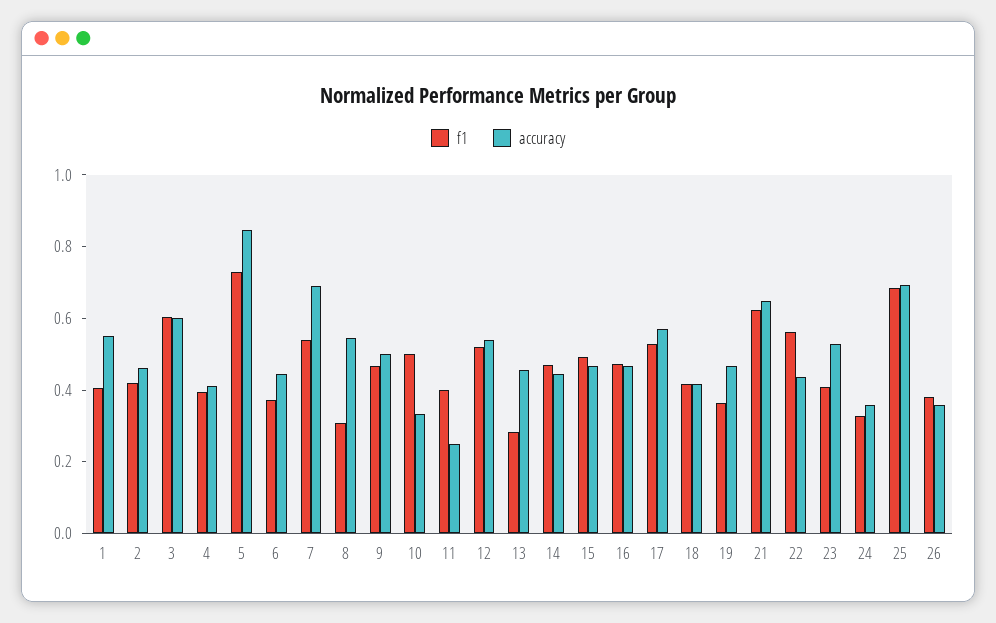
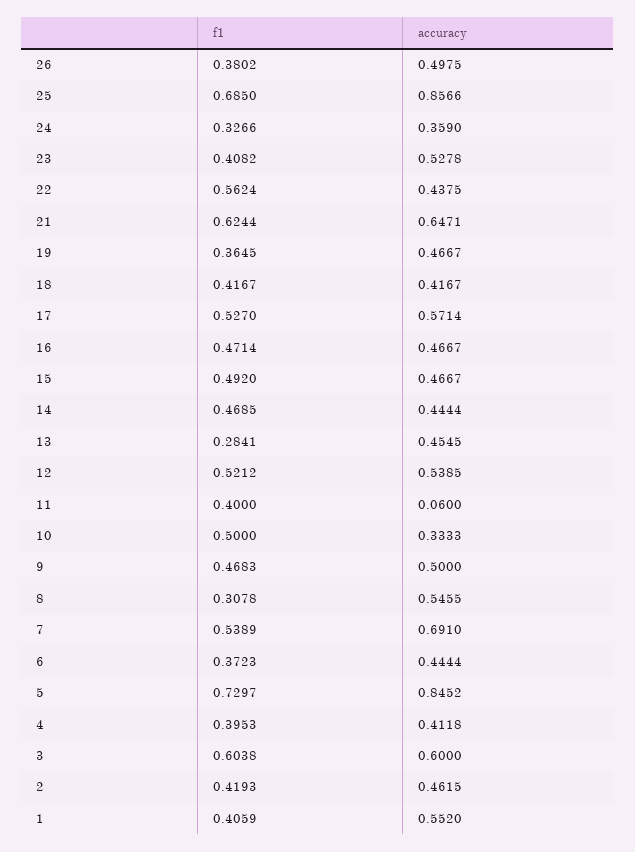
accuracy, 11: 0.25 -> 0.06
accuracy, 25: 0.7 -> 0.8566
accuracy, 26: 0.35 -> 0.4975

